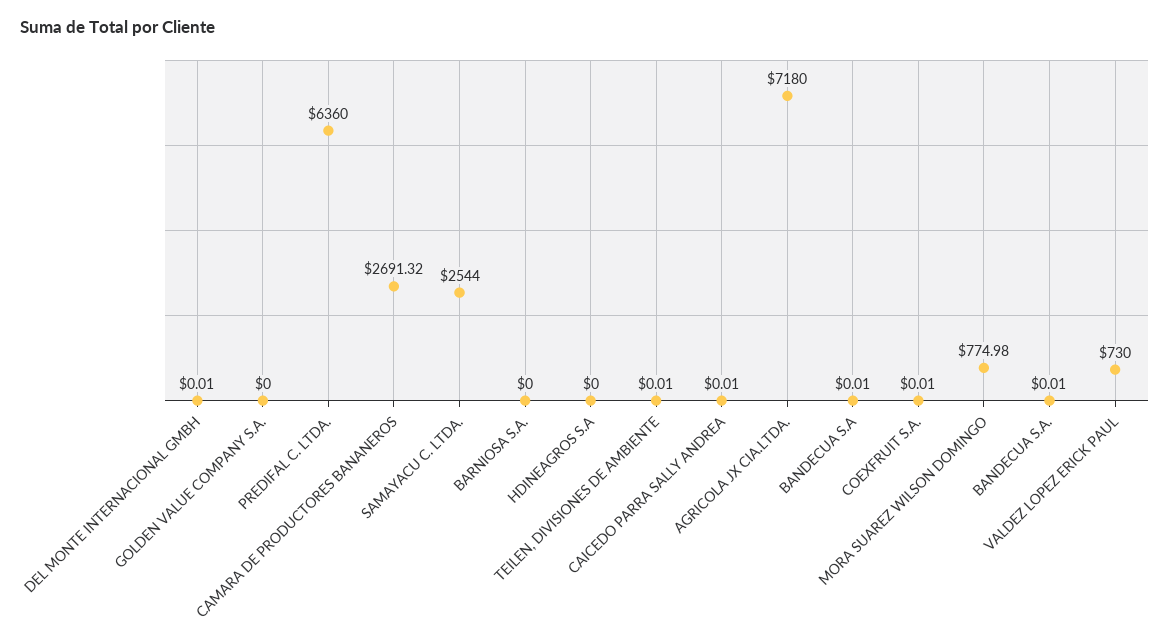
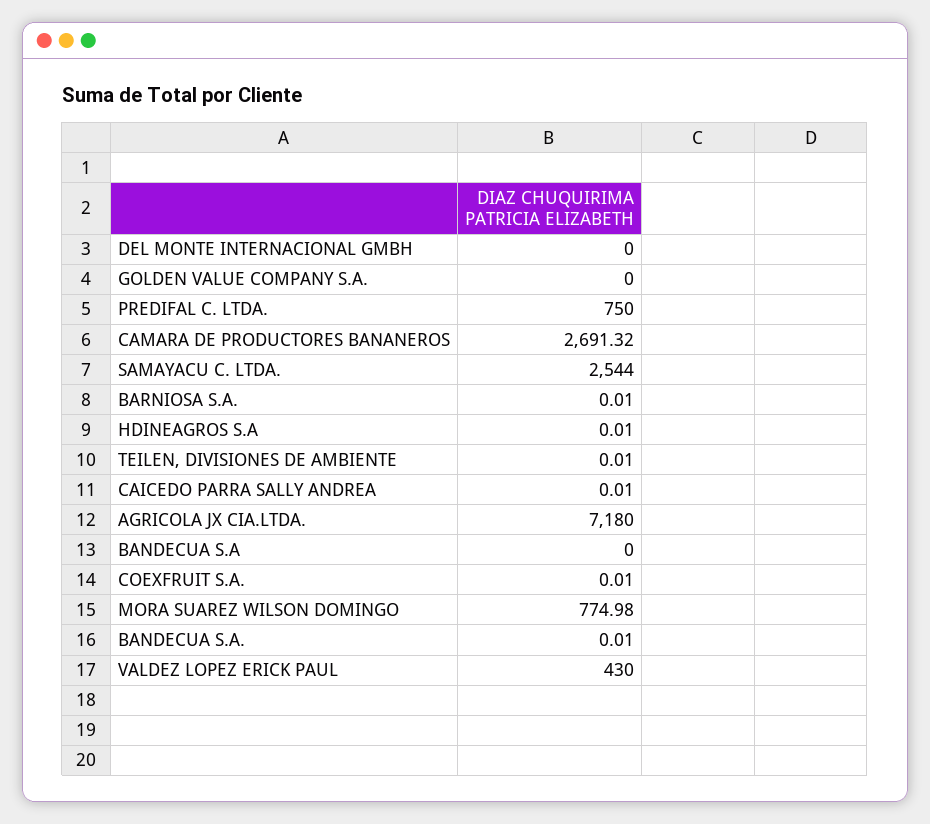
DEL MONTE INTERNACIONAL GMBH: 0.01 -> 0
PREDIFAL C. LTDA.: 6360 -> 750
BARNIOSA S.A.: 0 -> 0.01
HDINEAGROS S.A: 0 -> 0.01
BANDECUA S.A: 0.01 -> 0
VALDEZ LOPEZ ERICK PAUL: 730 -> 430

